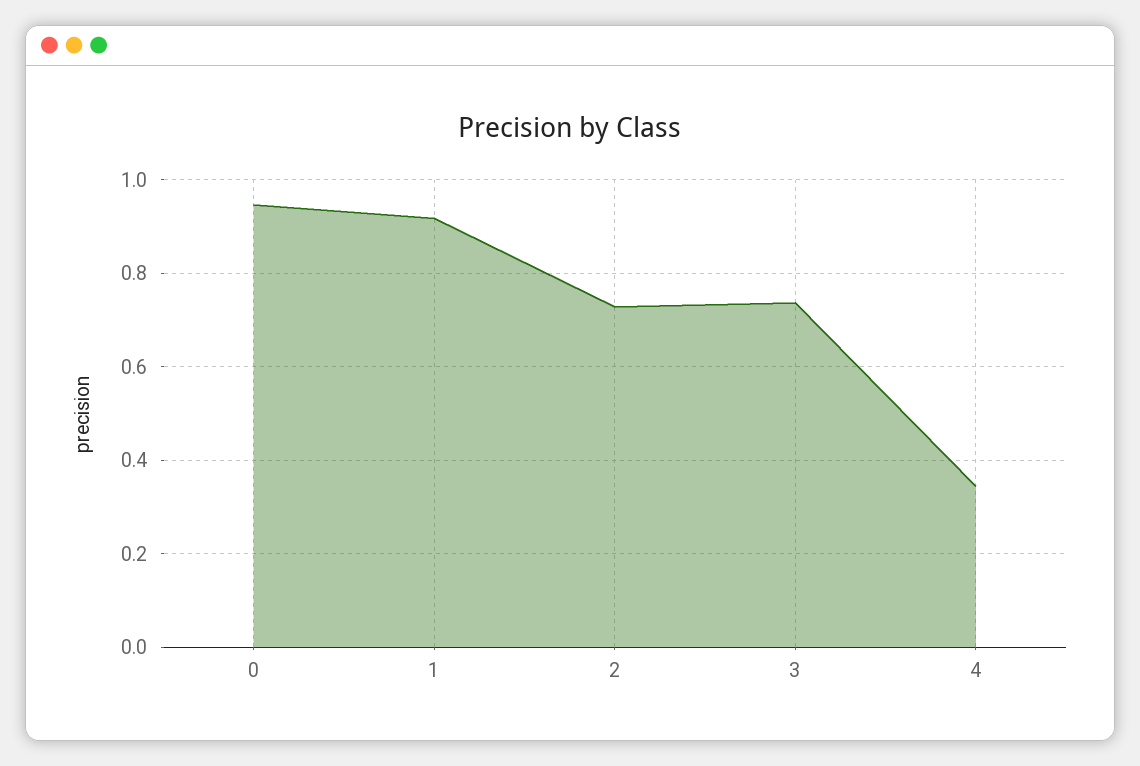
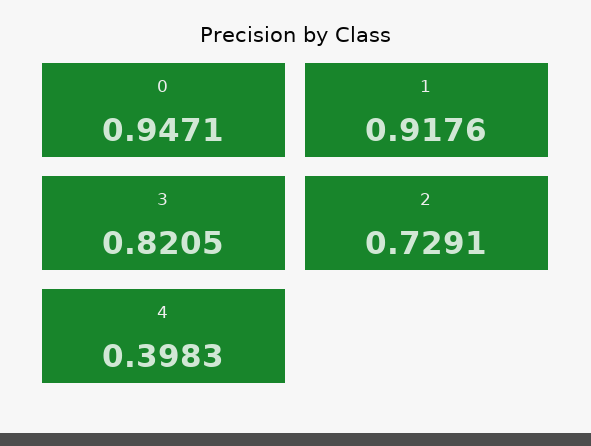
3: 0.74 -> 0.8205
4: 0.34 -> 0.3983

